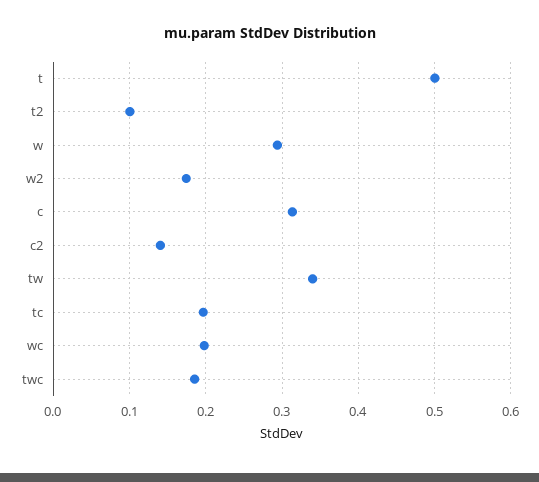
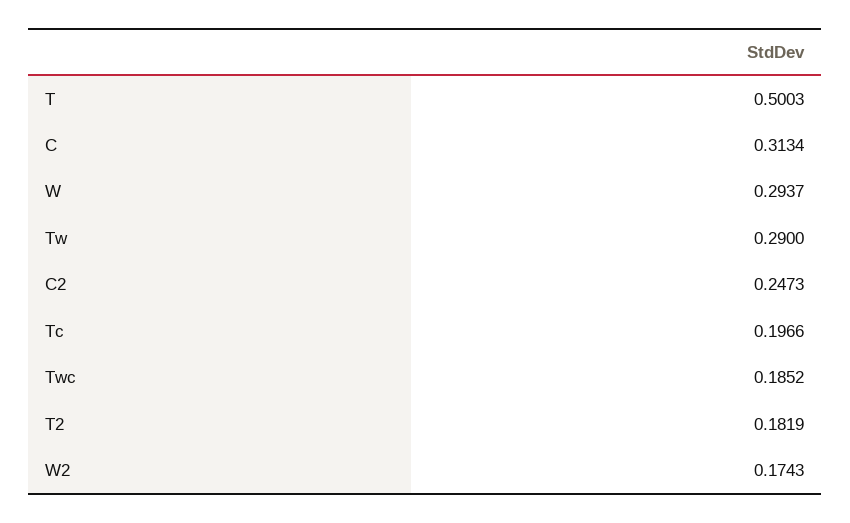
t2: 0.1 -> 0.1819
c2: 0.14 -> 0.2473
tw: 0.34 -> 0.29
wc: 0.2 -> none

